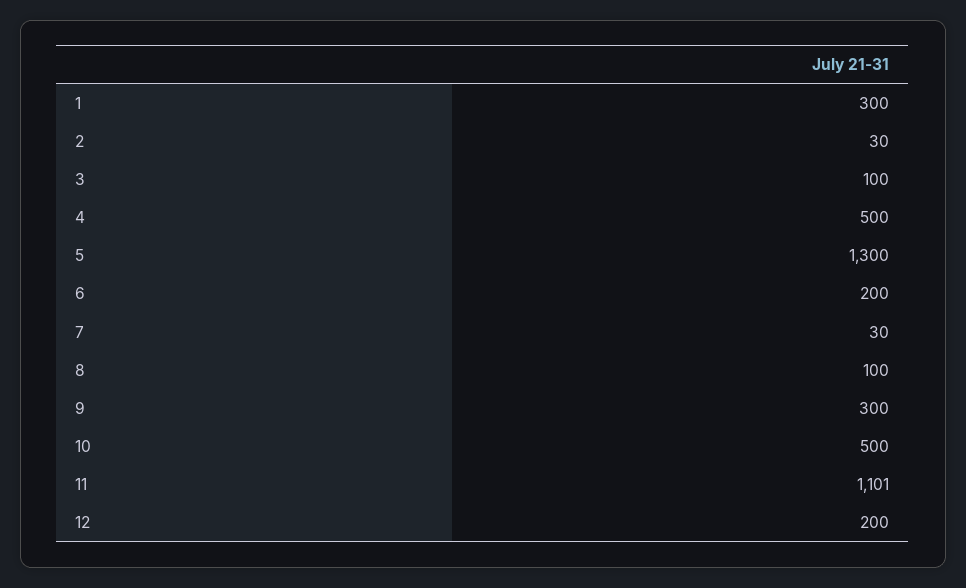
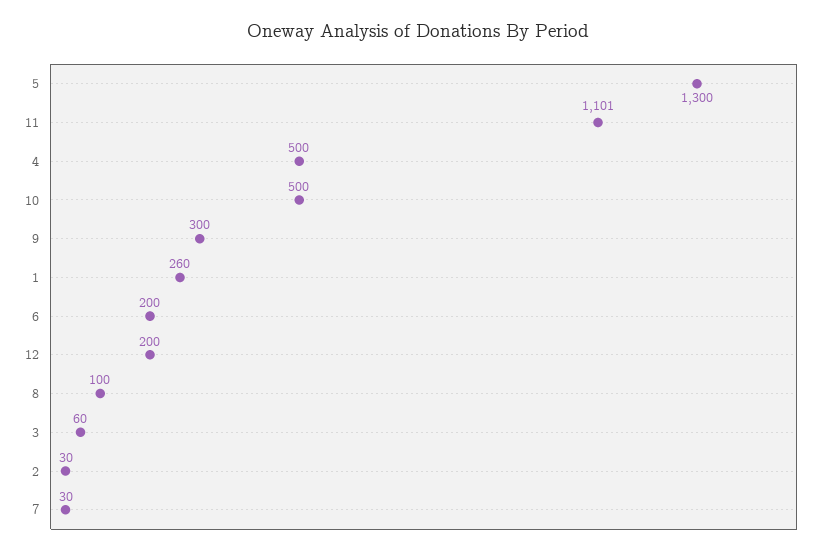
1: 300 -> 260
3: 100 -> 60

